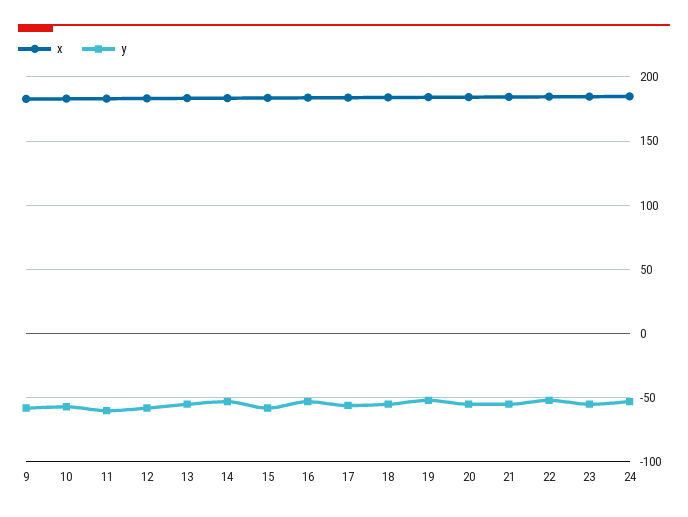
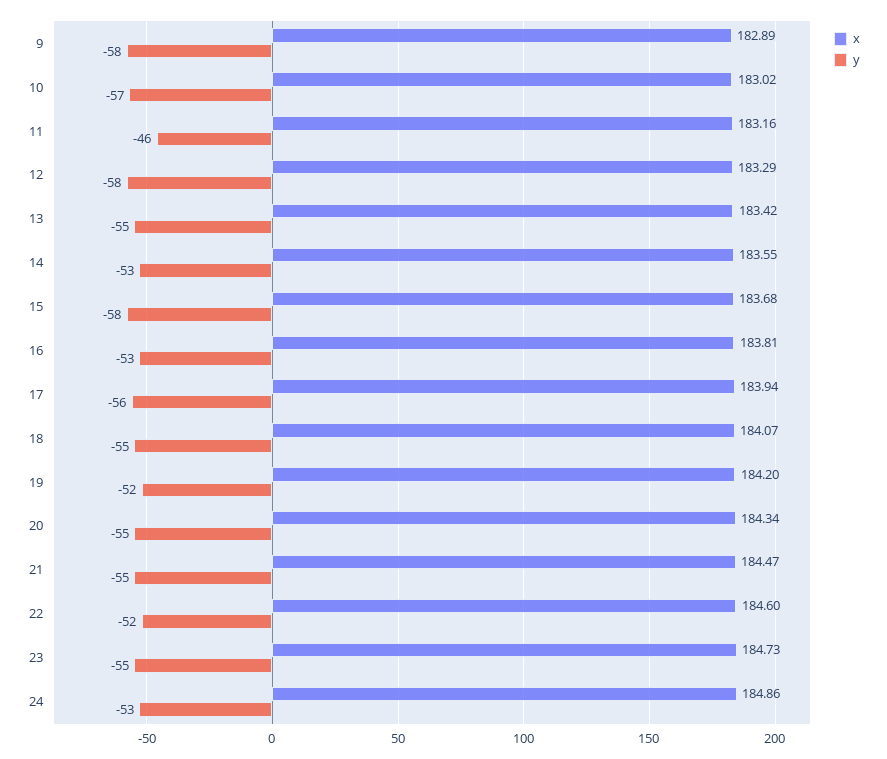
y, 11: -60 -> -46

